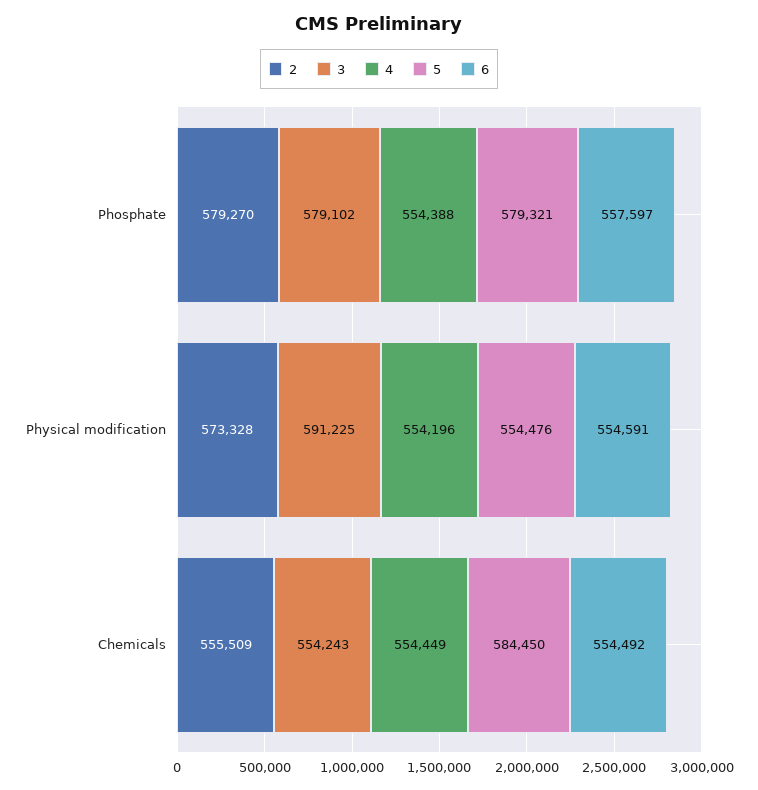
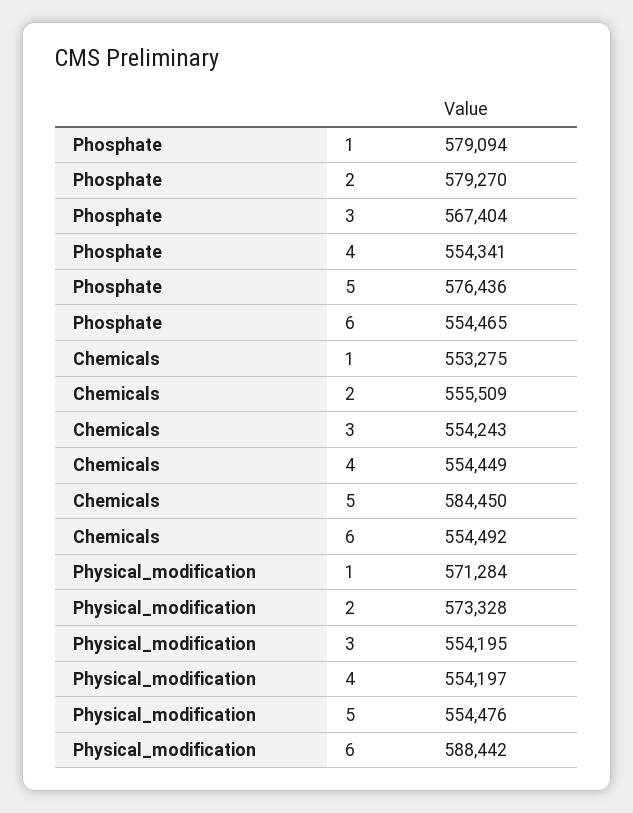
3, Phosphate: 579102 -> 567404
4, Phosphate: 554388 -> 554341
5, Phosphate: 579321 -> 576436
6, Phosphate: 557597 -> 554465
3, Physical modification: 591225 -> 554195
4, Physical modification: 554196 -> 554197
6, Physical modification: 554591 -> 588442
1, Phosphate: none -> 579094
1, Chemicals: none -> 553275
1, Physical modification: none -> 571284

